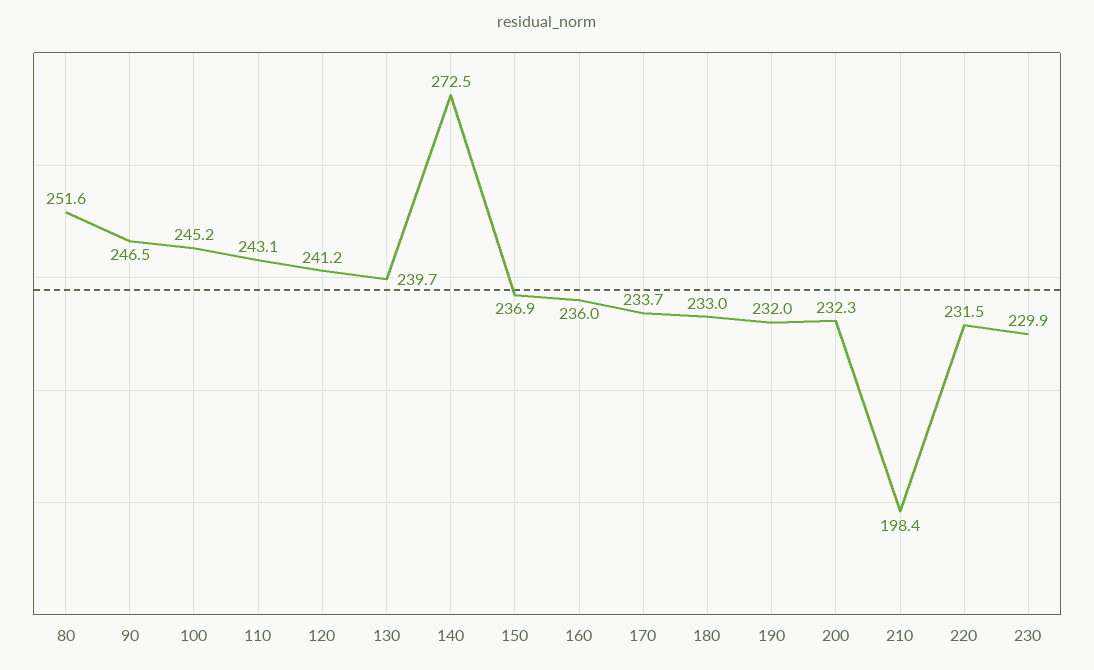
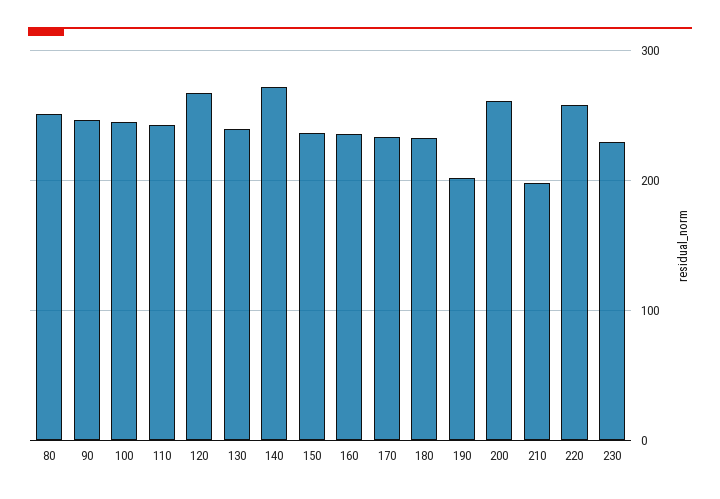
120: 241.2 -> 270
190: 232 -> 200
200: 232.3 -> 260
220: 231.5 -> 260

